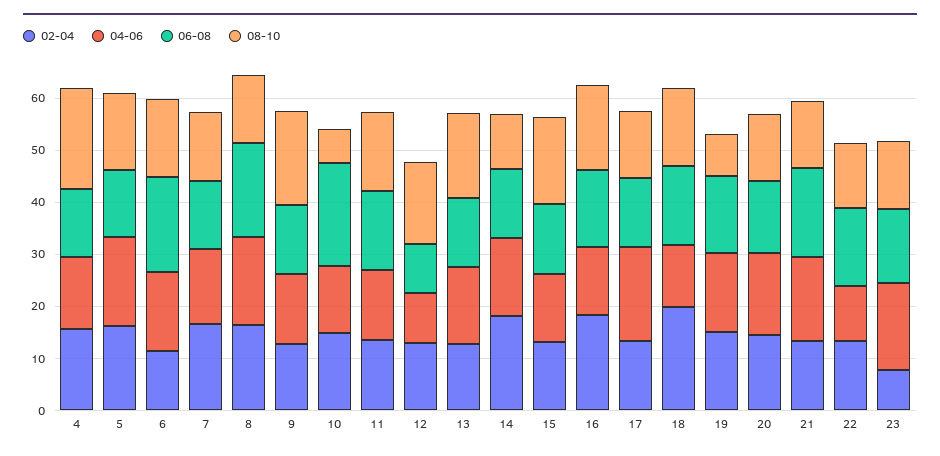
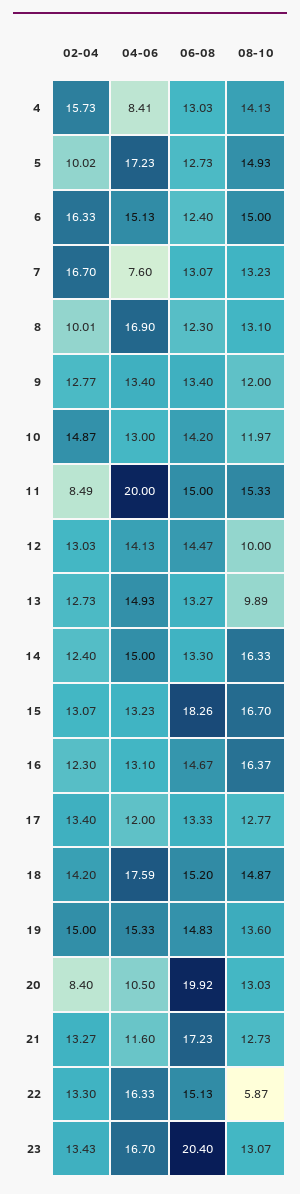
04-06, 4: 14 -> 8.41
08-10, 4: 20 -> 14.13
02-04, 5: 16 -> 10.02
02-04, 6: 12 -> 16.33
06-08, 6: 18 -> 12.4
04-06, 7: 14 -> 7.6
02-04, 8: 16 -> 10.01
06-08, 8: 18 -> 12.3
08-10, 9: 18 -> 12
06-08, 10: 20 -> 14.2
08-10, 10: 6 -> 11.97
02-04, 11: 14 -> 8.49
04-06, 11: 14 -> 20
04-06, 12: 10 -> 14.13
06-08, 12: 10 -> 14.47
08-10, 12: 16 -> 10
08-10, 13: 16 -> 9.89
02-04, 14: 18 -> 12.4
08-10, 14: 10 -> 16.33
06-08, 15: 14 -> 18.26
02-04, 16: 18 -> 12.3
04-06, 17: 18 -> 12
02-04, 18: 20 -> 14.2
04-06, 18: 12 -> 17.59
08-10, 19: 8 -> 13.6
02-04, 20: 14 -> 8.4
04-06, 20: 16 -> 10.5
06-08, 20: 14 -> 19.92
04-06, 21: 16 -> 11.6
04-06, 22: 10 -> 16.33
08-10, 22: 12 -> 5.87
02-04, 23: 8 -> 13.43
06-08, 23: 14 -> 20.4

